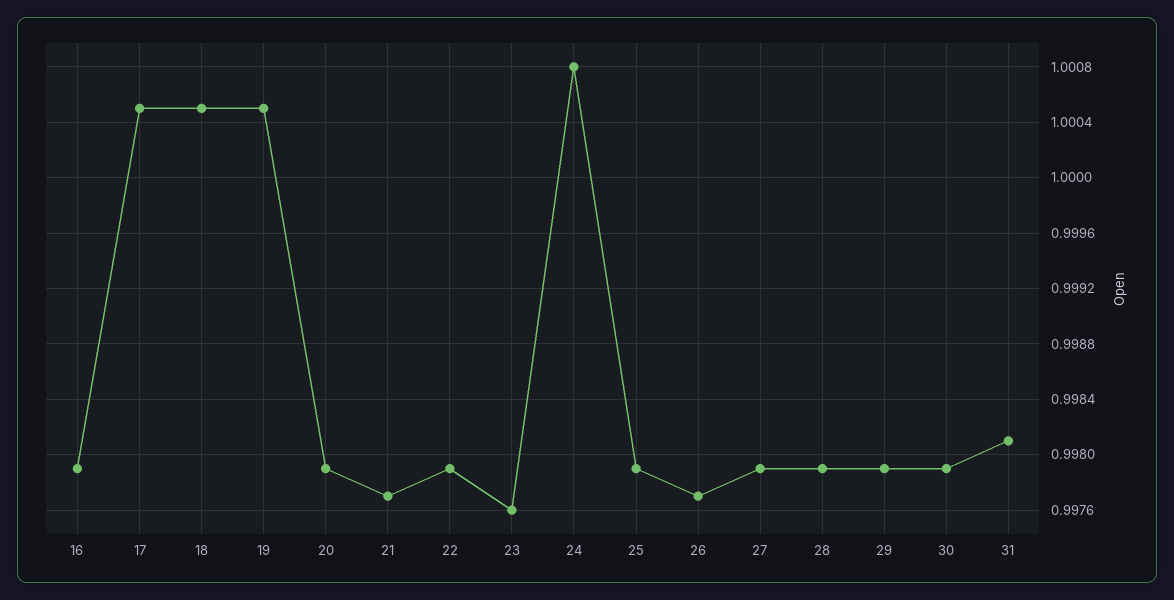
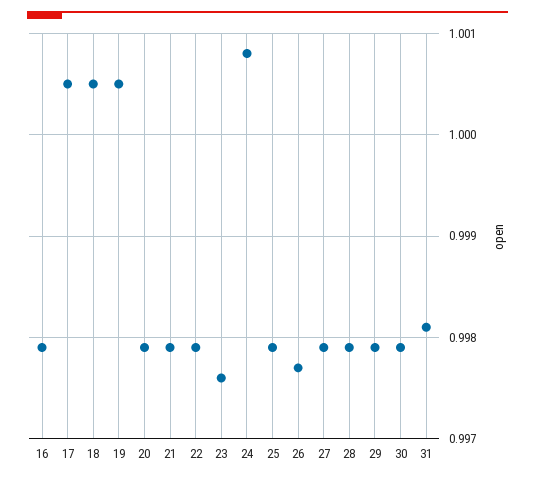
21: 0.9977 -> 0.9979

